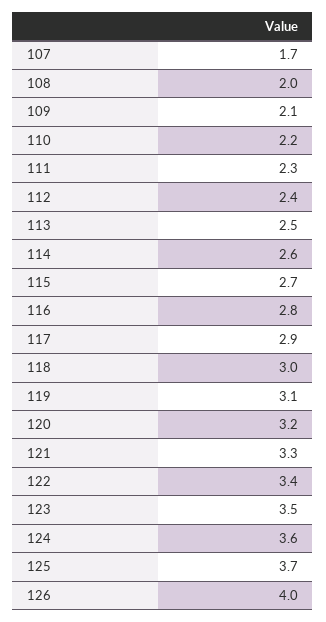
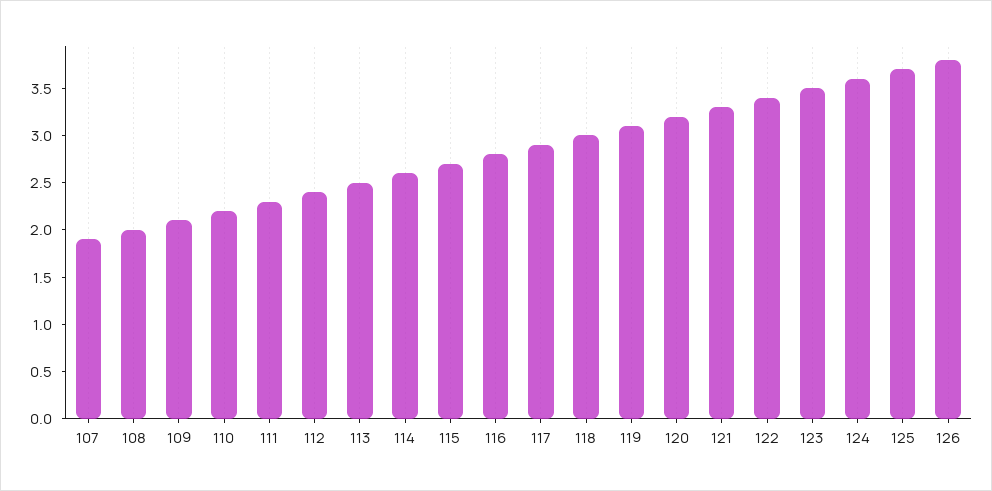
107: 1.7 -> 1.9
126: 4 -> 3.8

